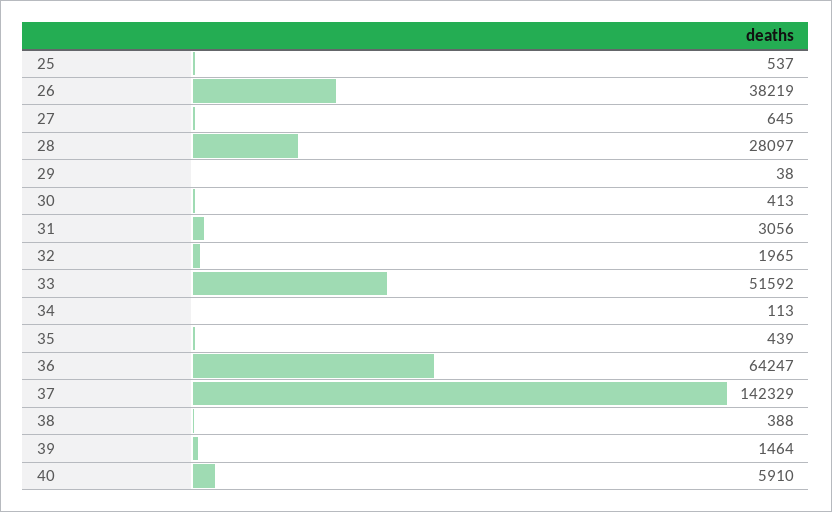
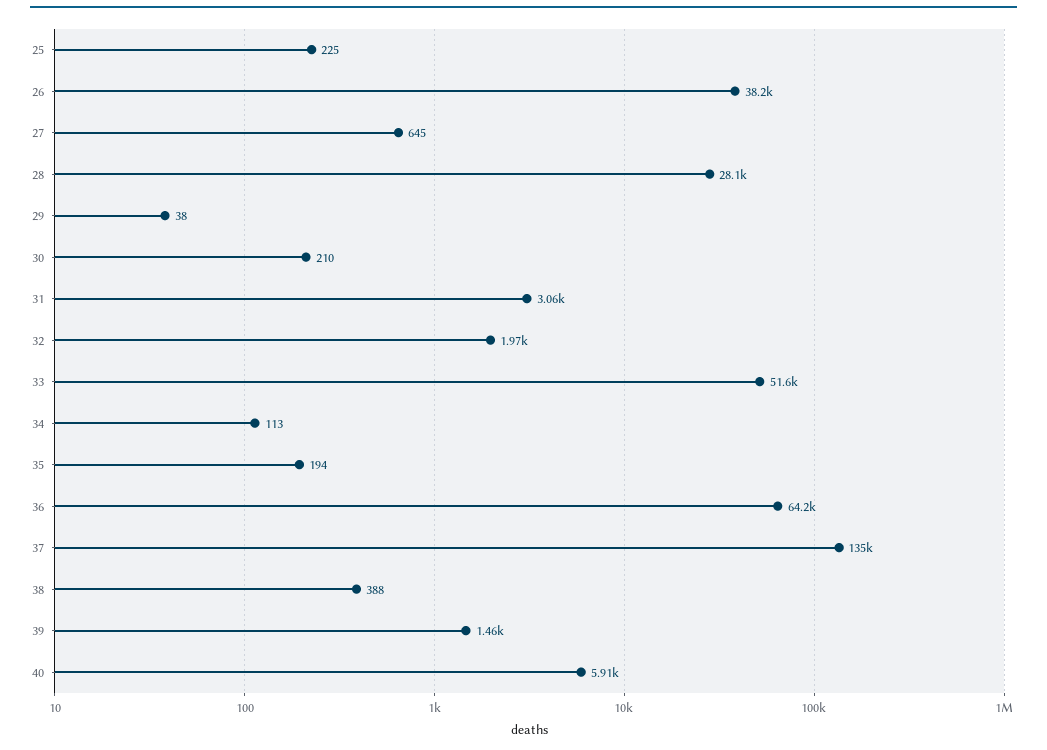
25: 537 -> 225
30: 413 -> 210
35: 439 -> 194
37: 142329 -> 135000

